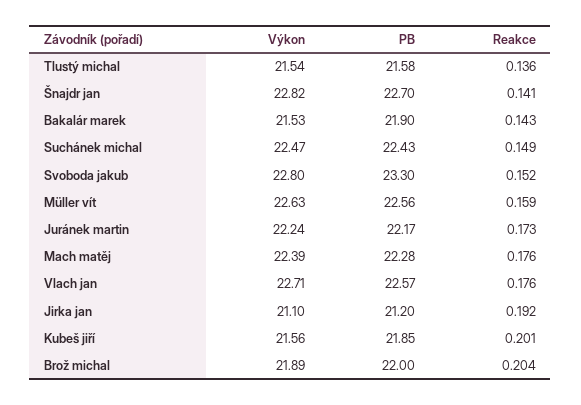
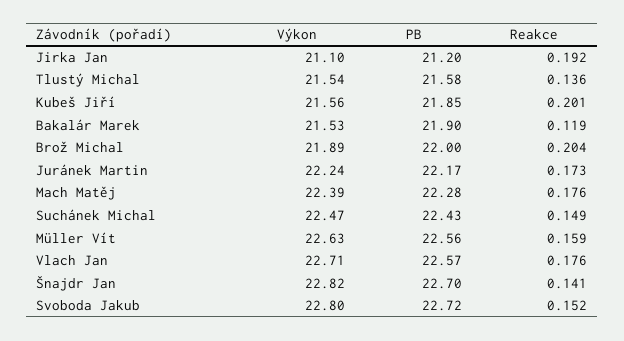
Reakce, Bakalár marek: 0.143 -> 0.119
PB, Svoboda jakub: 23.3 -> 22.72

